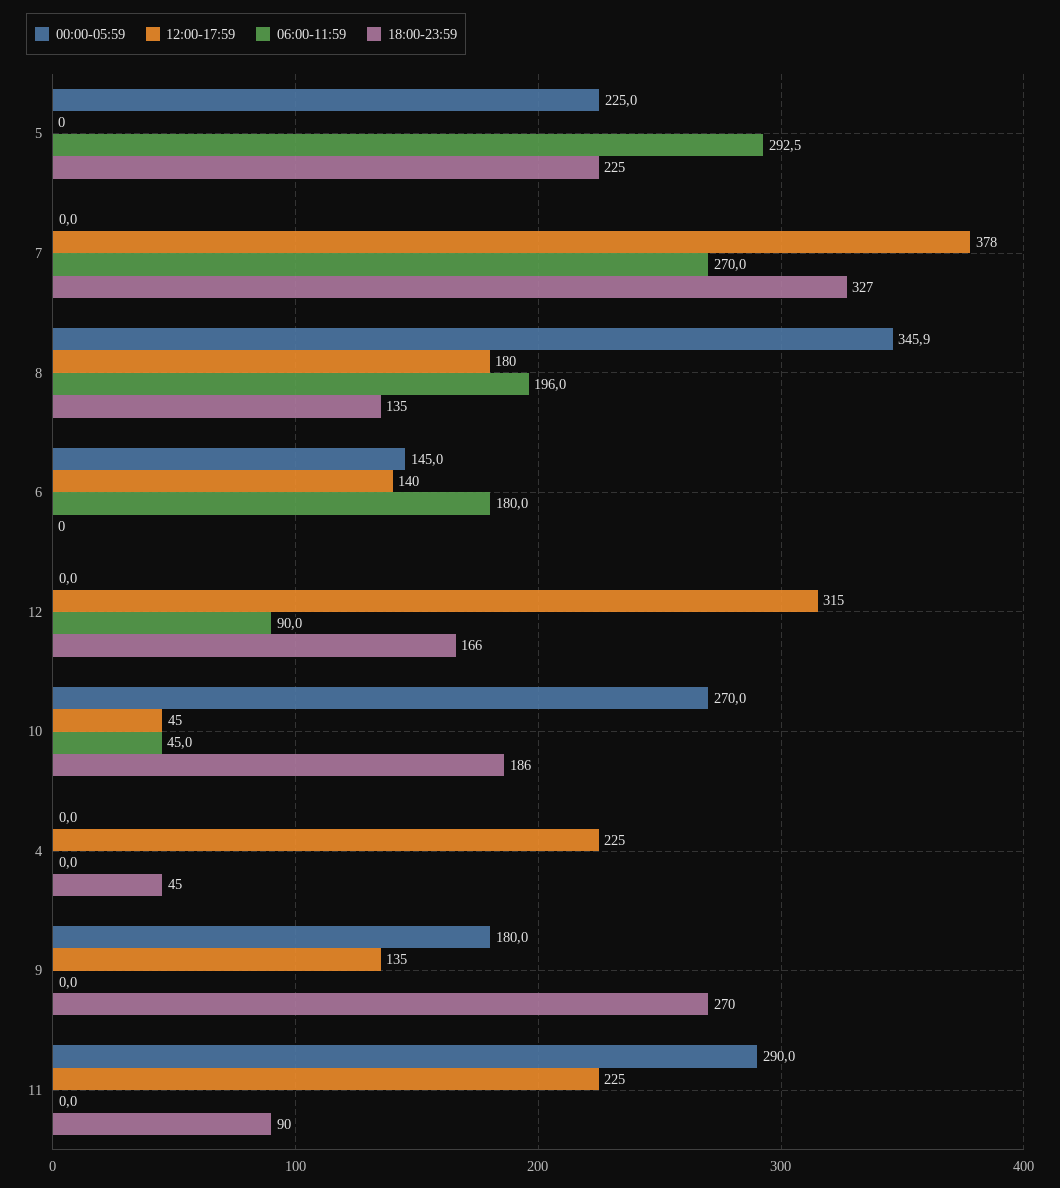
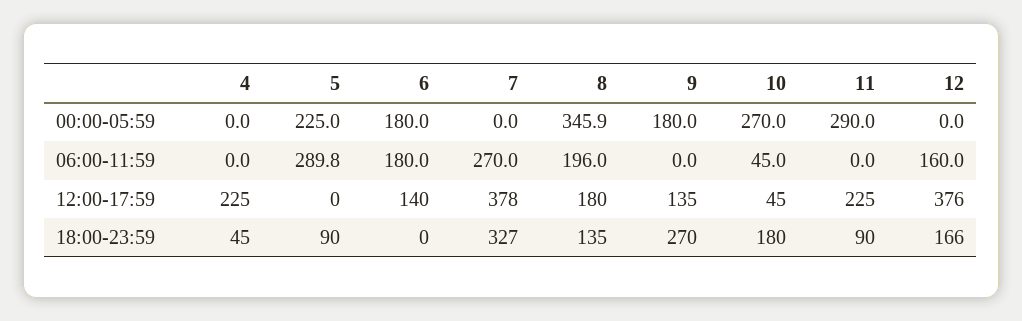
06:00-11:59, 5: 292.5 -> 289.8
18:00-23:59, 5: 225 -> 90
00:00-05:59, 6: 145 -> 180
12:00-17:59, 12: 315 -> 376
06:00-11:59, 12: 90 -> 160
18:00-23:59, 10: 186 -> 180

